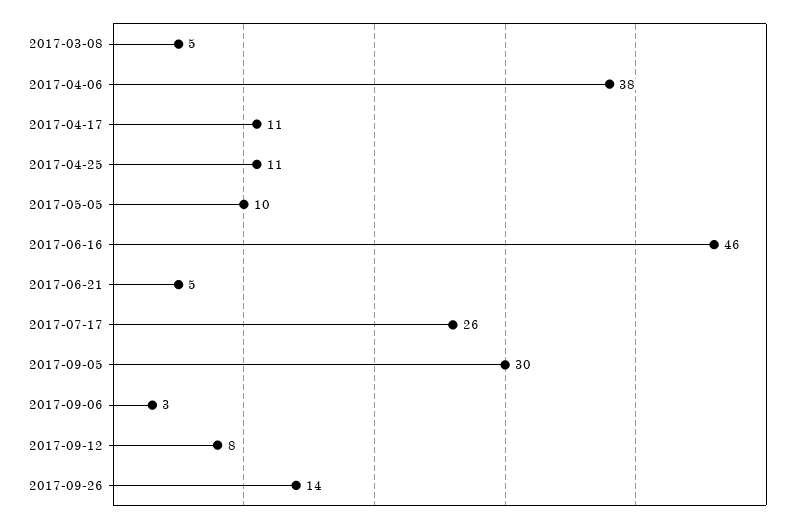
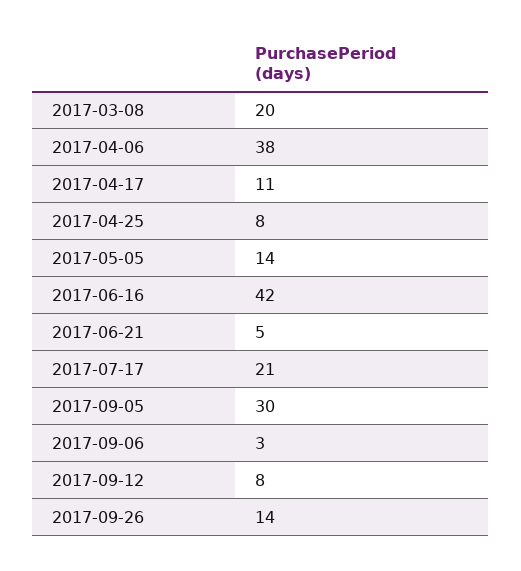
2017-03-08: 5 -> 20
2017-04-25: 11 -> 8
2017-05-05: 10 -> 14
2017-06-16: 46 -> 42
2017-07-17: 26 -> 21

